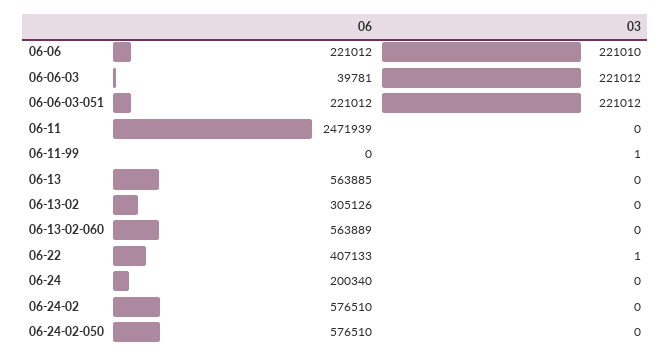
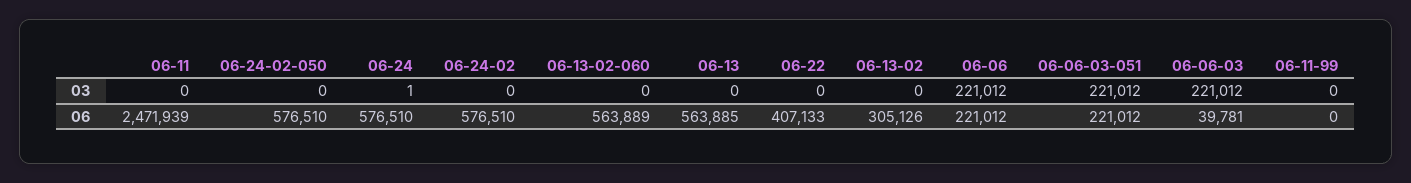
03, 06-06: 221010 -> 221012
03, 06-11-99: 1 -> 0
03, 06-22: 1 -> 0
06, 06-24: 200340 -> 576510
03, 06-24: 0 -> 1

